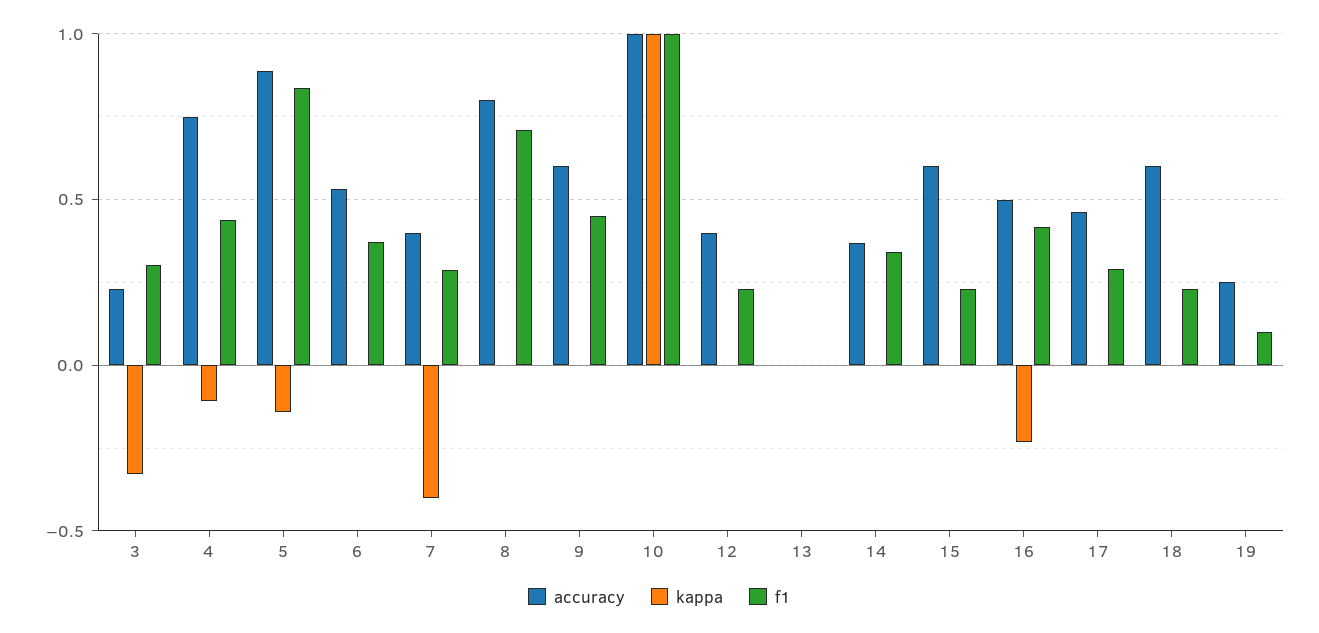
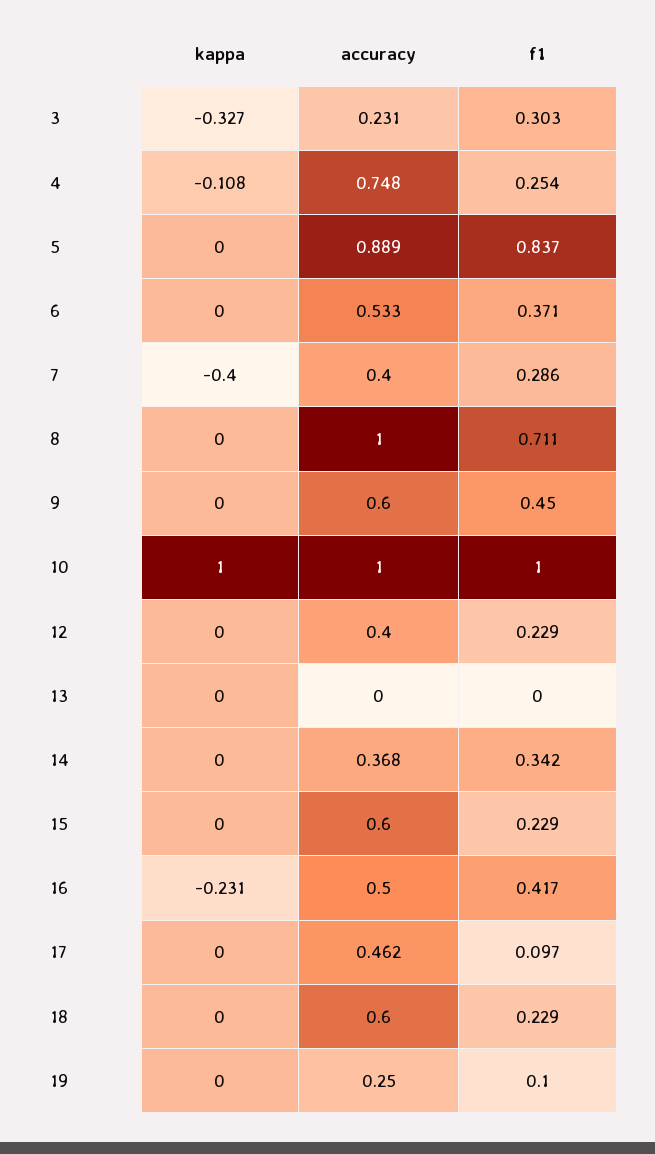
f1, 4: 0.45 -> 0.254
kappa, 5: -0.15 -> 0
accuracy, 8: 0.8 -> 1
f1, 17: 0.3 -> 0.097

